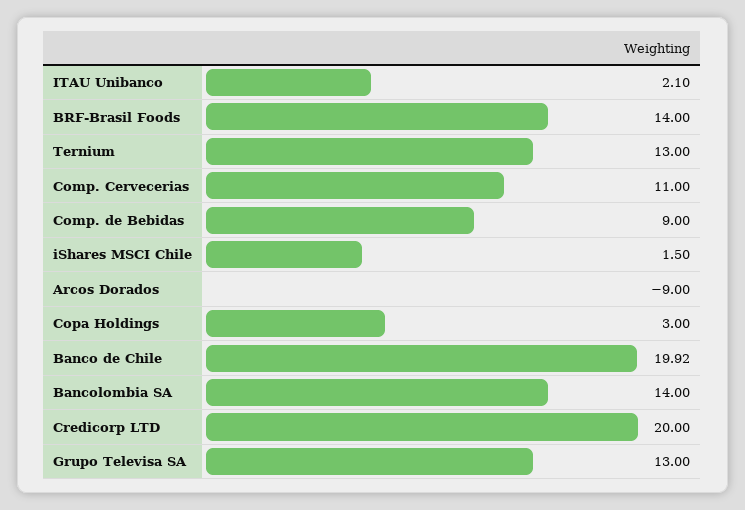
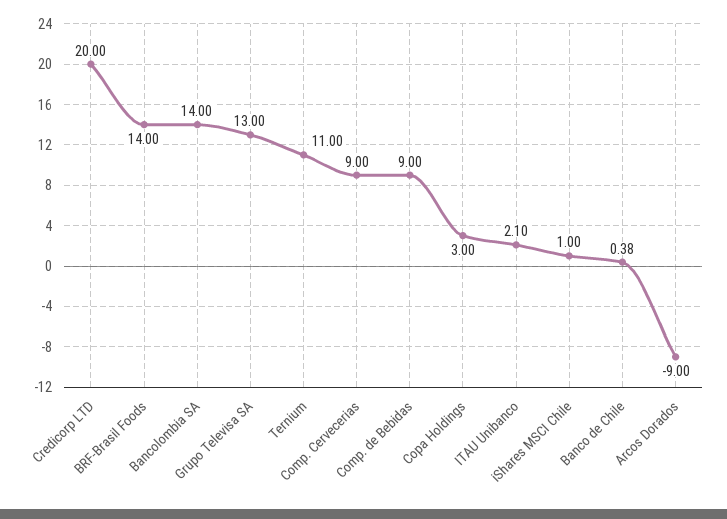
Ternium: 13 -> 11
Comp. Cervecerias: 11 -> 9
iShares MSCI Chile: 1.5 -> 1
Banco de Chile: 19.92 -> 0.38

